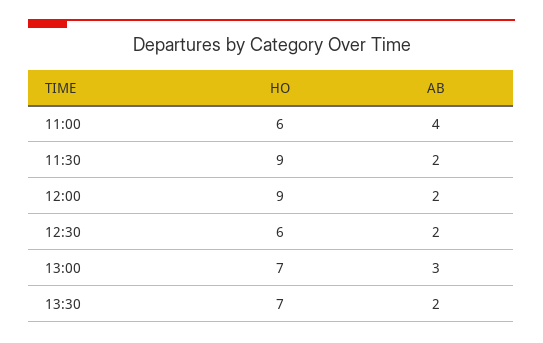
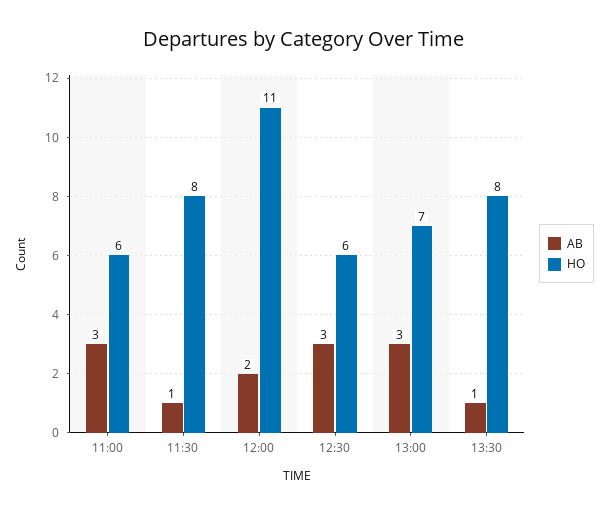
AB, 11:00: 4 -> 3
HO, 11:30: 9 -> 8
AB, 11:30: 2 -> 1
HO, 12:00: 9 -> 11
AB, 12:30: 2 -> 3
HO, 13:30: 7 -> 8
AB, 13:30: 2 -> 1

